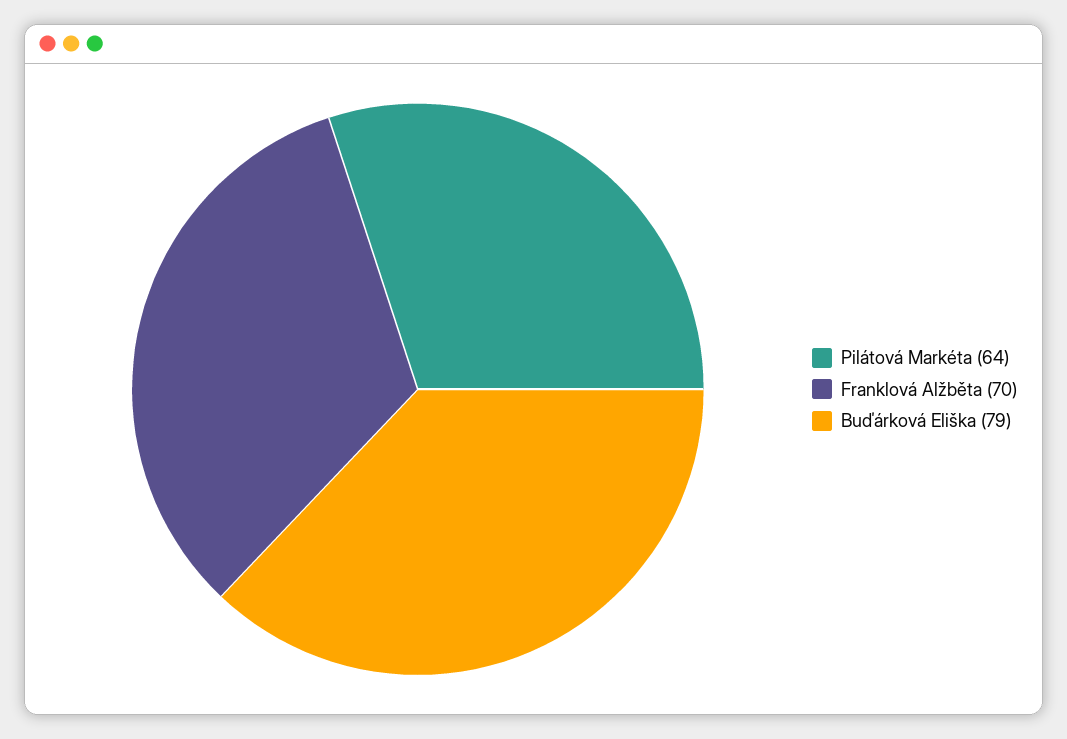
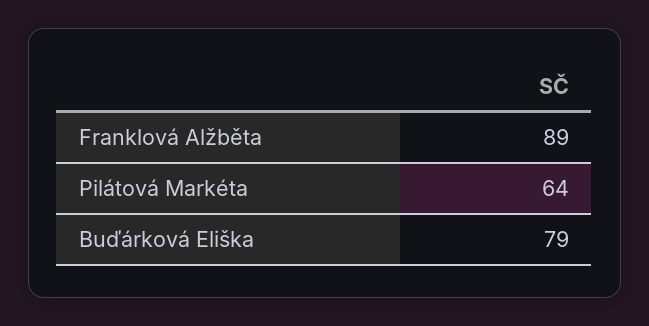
Franklová Alžběta: 70 -> 89

